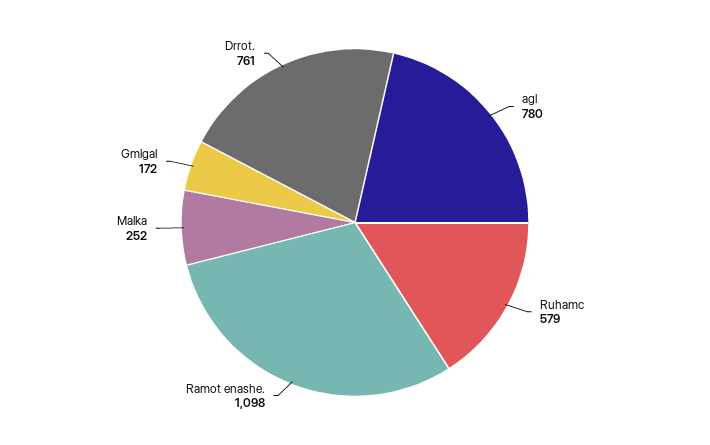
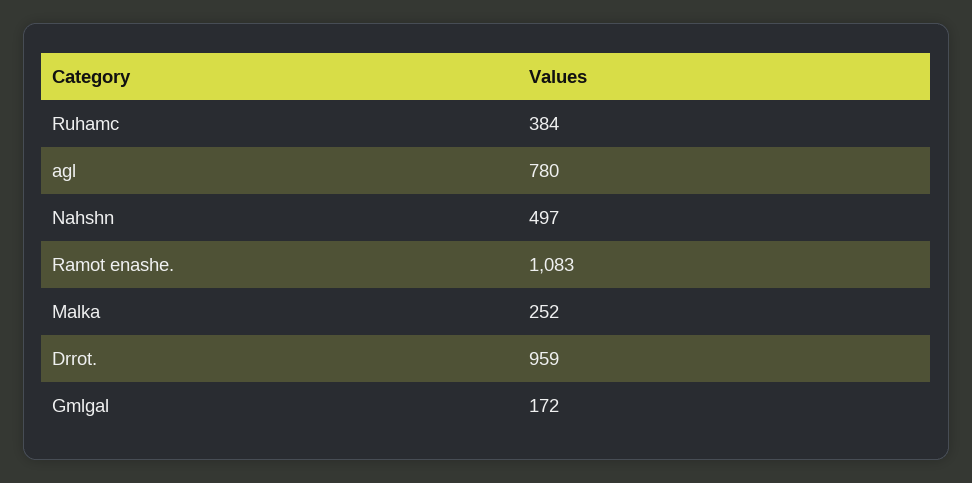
Ruhamc: 579 -> 384
Ramot enashe.: 1098 -> 1083
Drrot.: 761 -> 959
Nahshn: none -> 497

